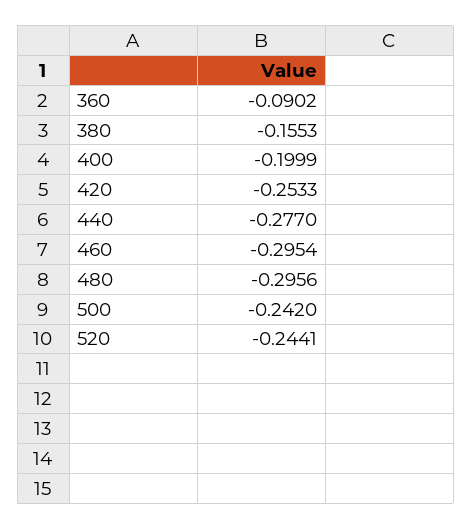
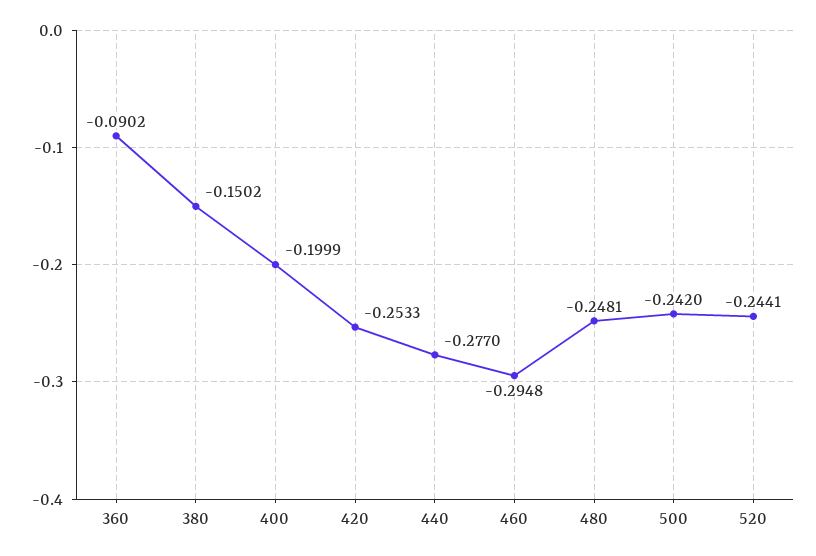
380: -0.1553 -> -0.1502
460: -0.2954 -> -0.2948
480: -0.2956 -> -0.2481

